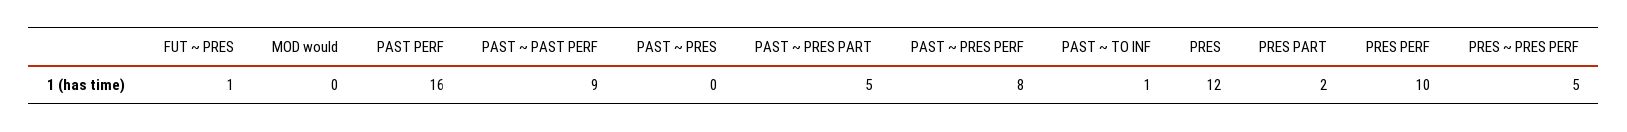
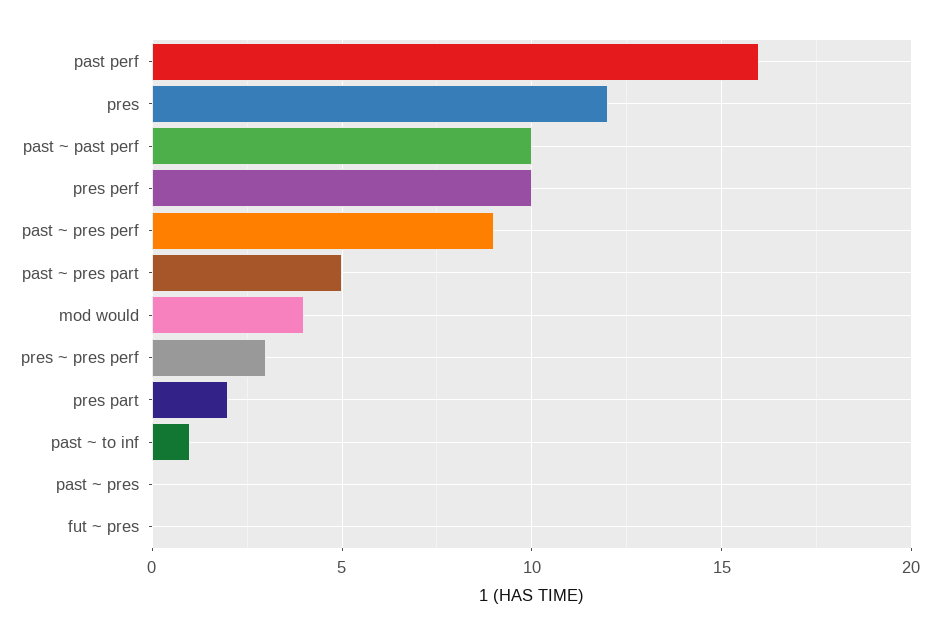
FUT ~ PRES: 1 -> 0
MOD would: 0 -> 4
PAST ~ PAST PERF: 9 -> 10
PAST ~ PRES PERF: 8 -> 9
PRES ~ PRES PERF: 5 -> 3

